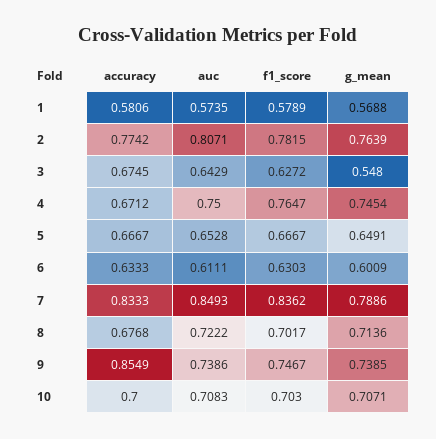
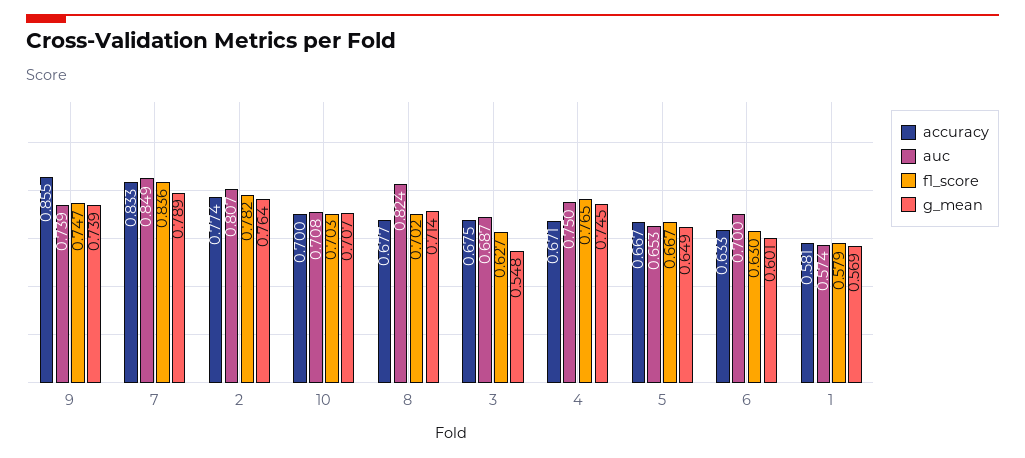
auc, 3: 0.6429 -> 0.687
auc, 6: 0.6111 -> 0.7
auc, 8: 0.7222 -> 0.824

